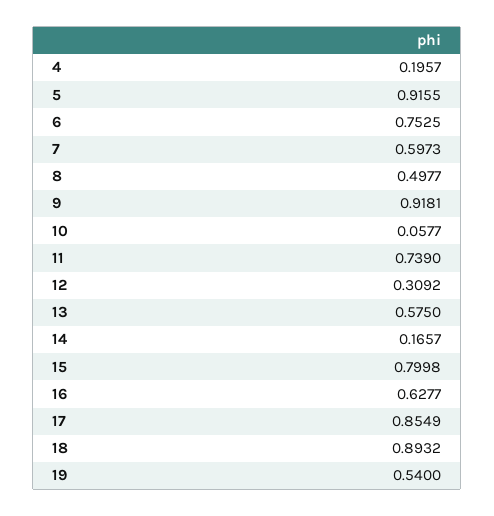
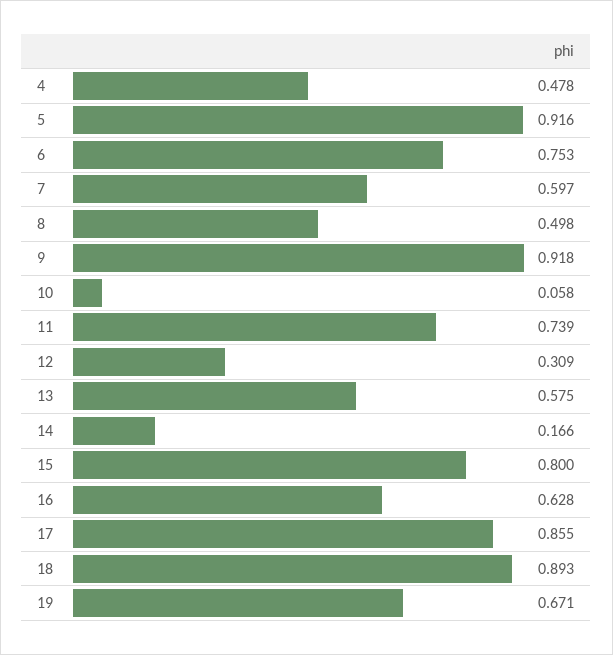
4: 0.1957 -> 0.478
19: 0.54 -> 0.671

